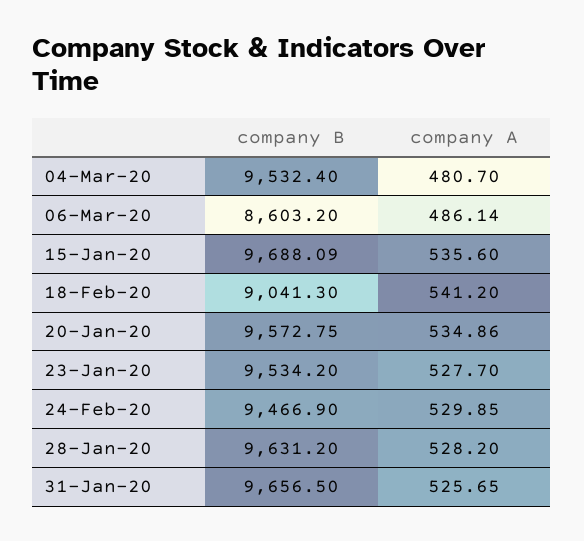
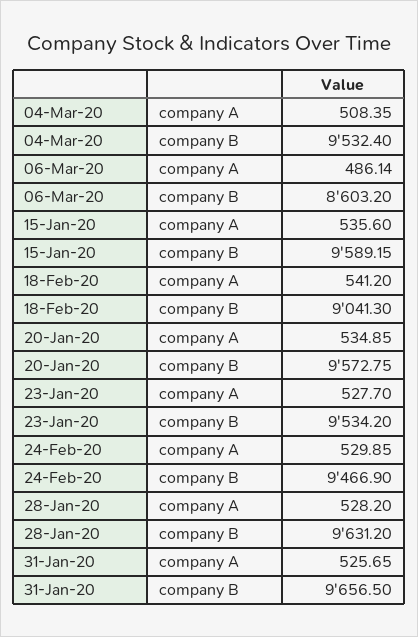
company A, 04-Mar-20: 480.7 -> 508.35
company B, 15-Jan-20: 9688.09 -> 9589.15
company A, 20-Jan-20: 534.86 -> 534.85

